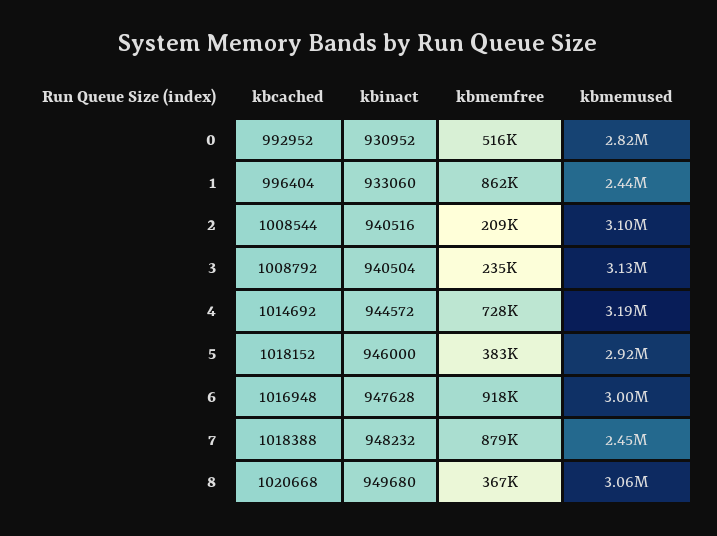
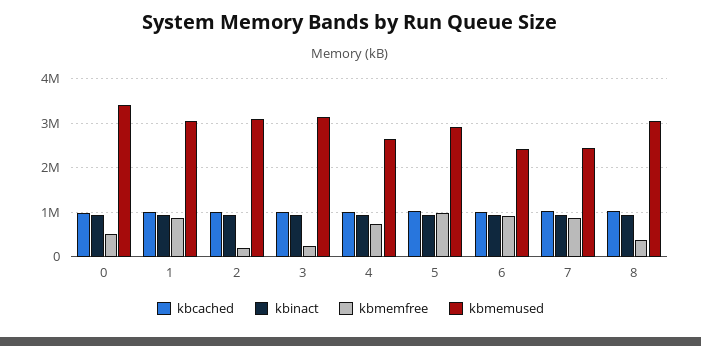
kbmemused, 0: 2820000 -> 3400000
kbmemused, 1: 2440000 -> 3000000
kbmemused, 4: 3190000 -> 2600000
kbmemfree, 5: 383000 -> 1000000
kbmemused, 6: 3000000 -> 2400000

